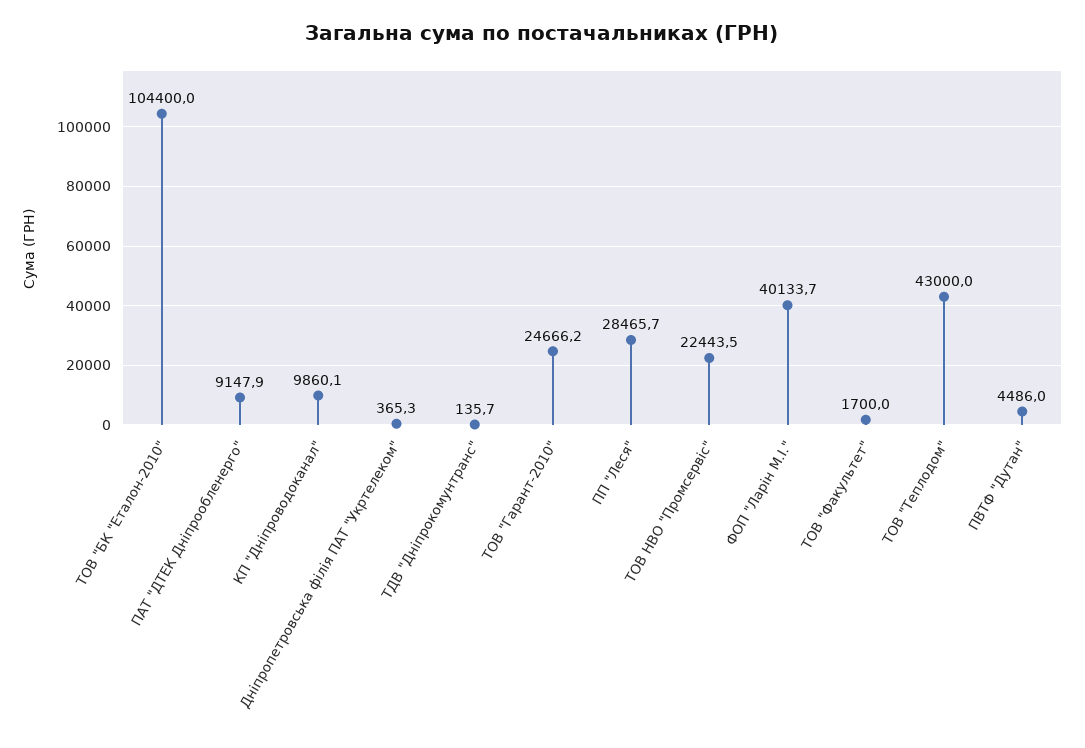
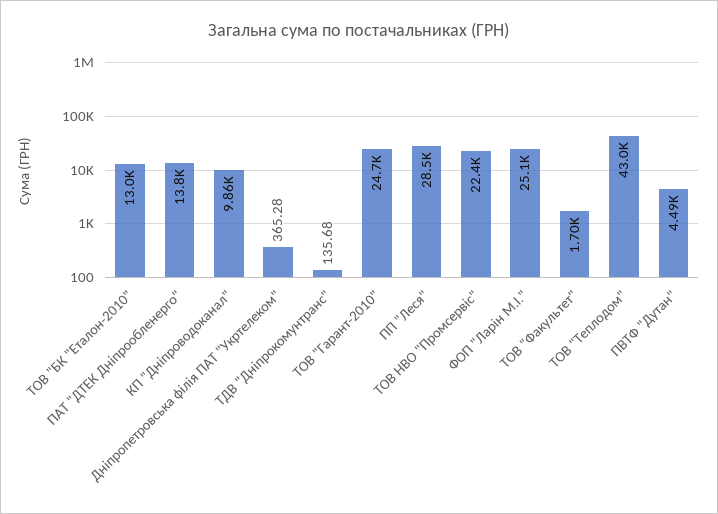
ТОВ "БК "Еталон-2010": 104400 -> 13000
ПАТ "ДТЕК Дніпрообленерго": 9147.9 -> 13800
ФОП "Ларін М.І.": 40133.7 -> 25100

